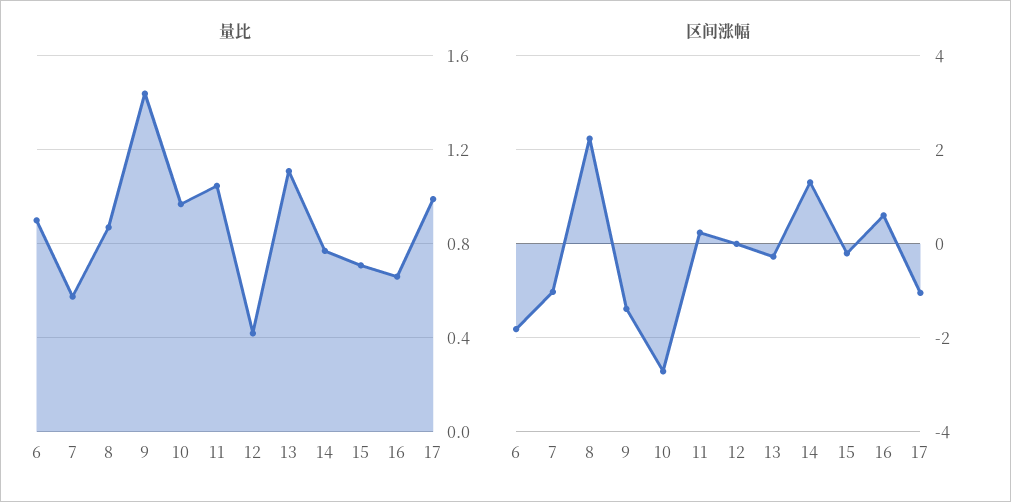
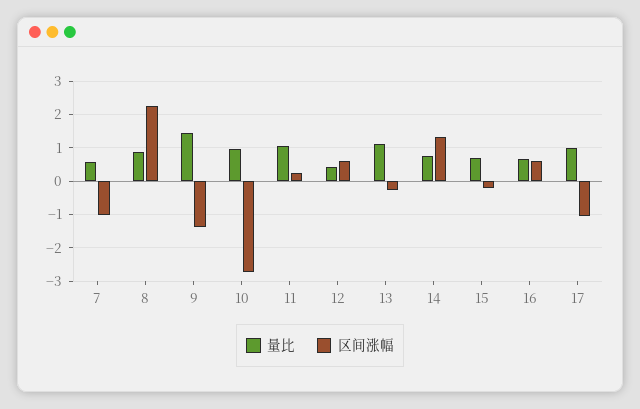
量比, 6: 0.9 -> none
区间涨幅, 6: -1.8 -> none
区间涨幅, 12: 0 -> 0.6

